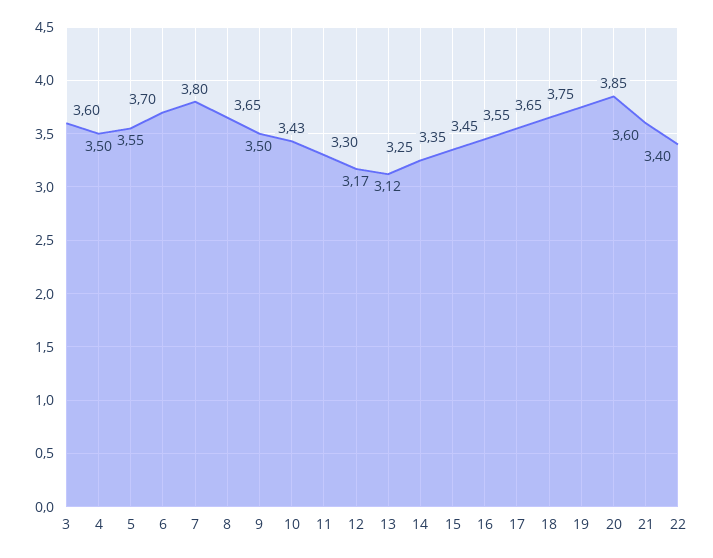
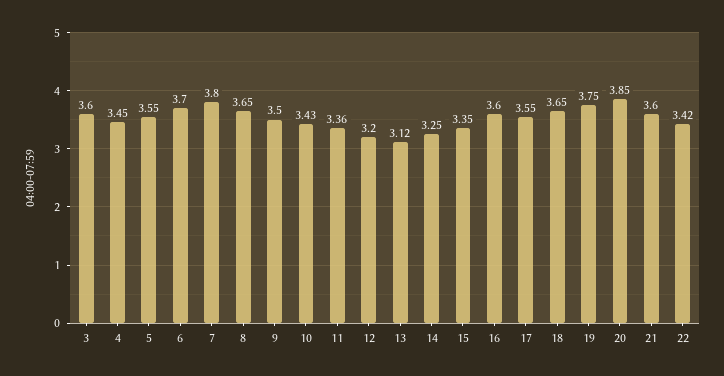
4: 3.5 -> 3.45
11: 3.3 -> 3.36
12: 3.17 -> 3.2
16: 3.45 -> 3.6
22: 3.4 -> 3.42

